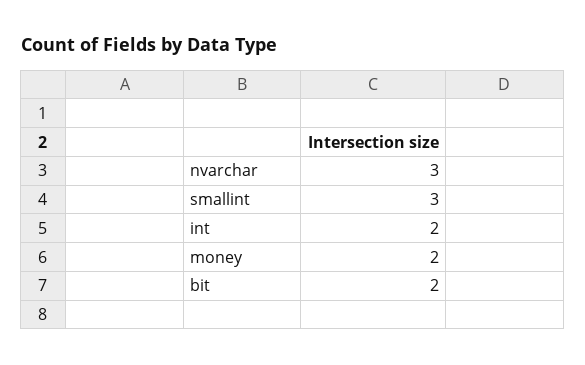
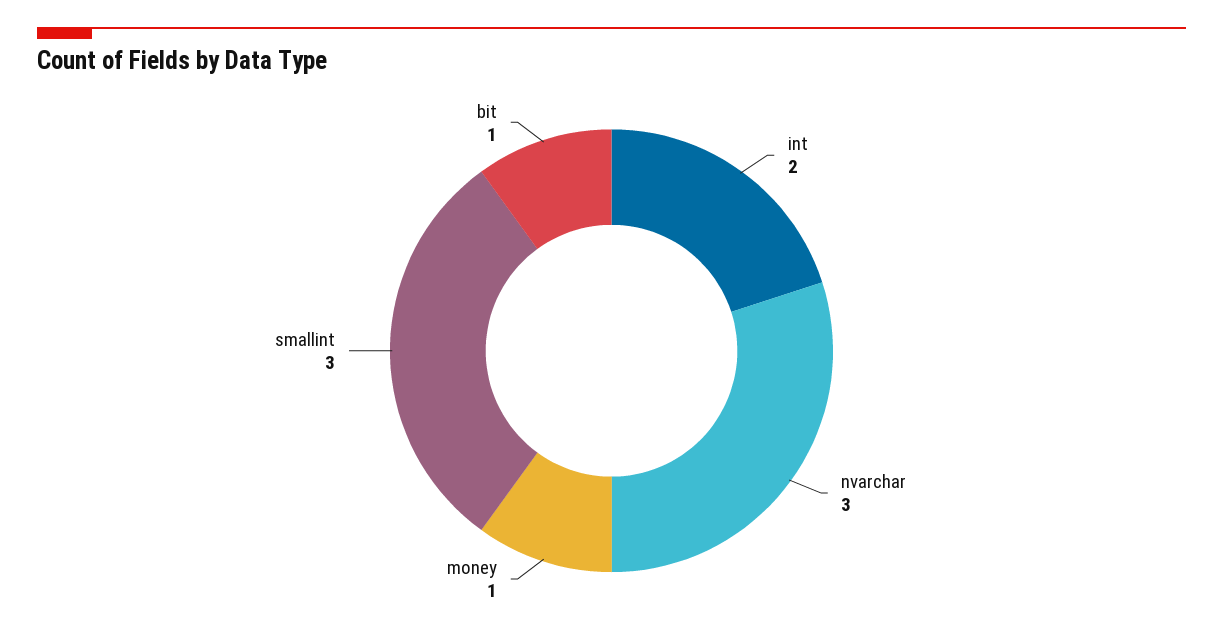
money: 2 -> 1
bit: 2 -> 1

